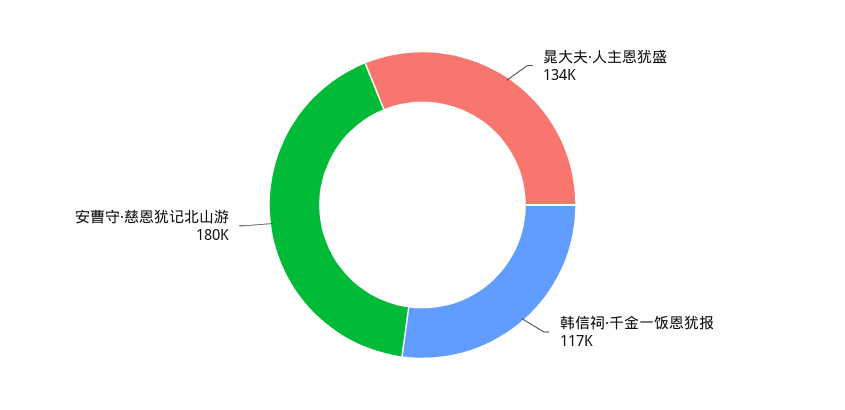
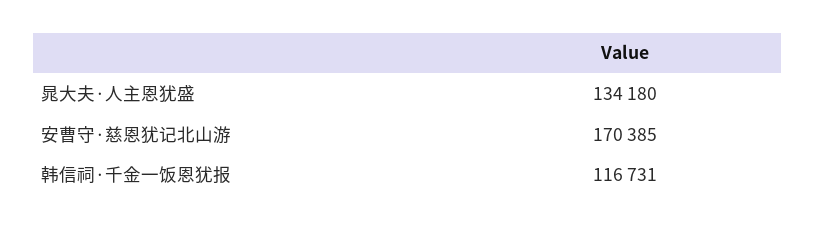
安曹守·慈恩犹记北山游: 180000 -> 170385

